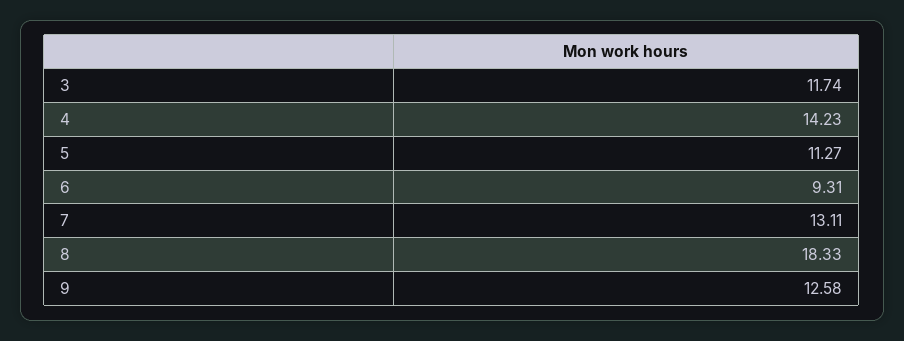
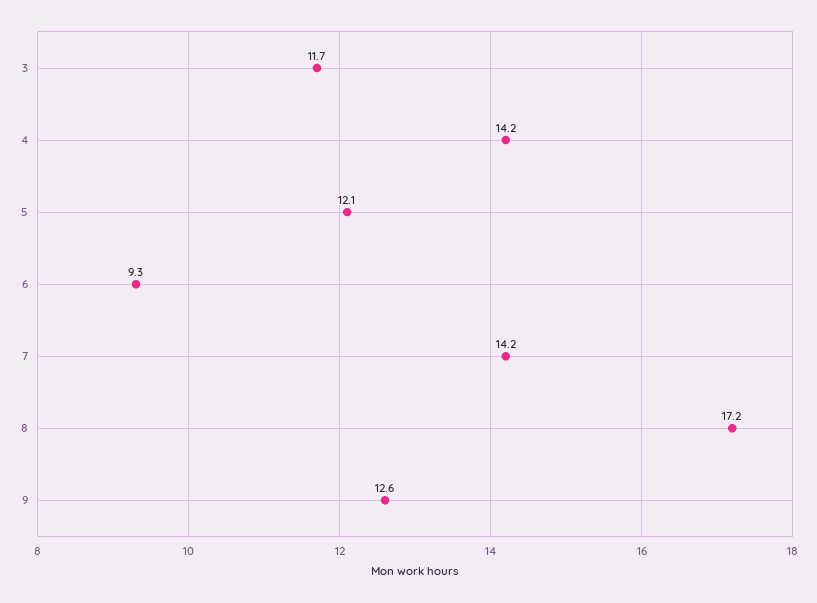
5: 11.27 -> 12.1
7: 13.11 -> 14.2
8: 18.33 -> 17.2

